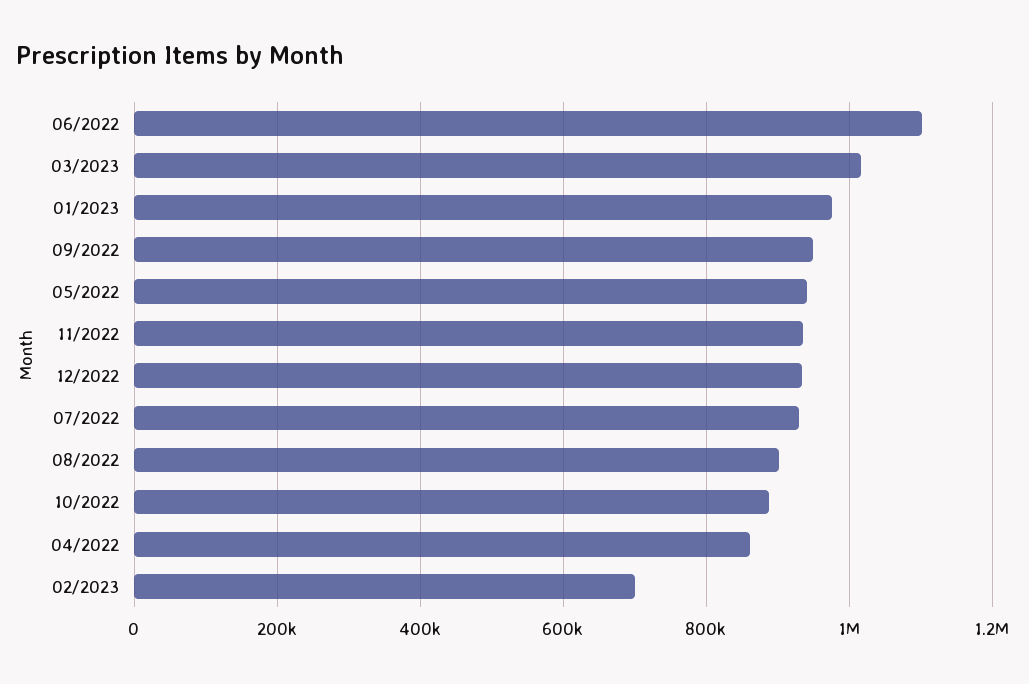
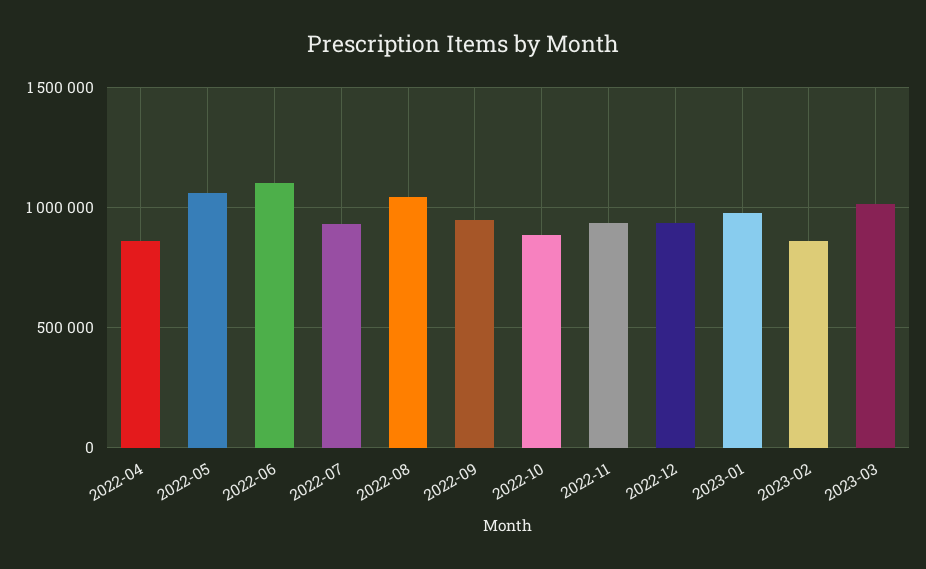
05/2022: 940000 -> 1050000
08/2022: 900000 -> 1050000
02/2023: 700000 -> 850000

